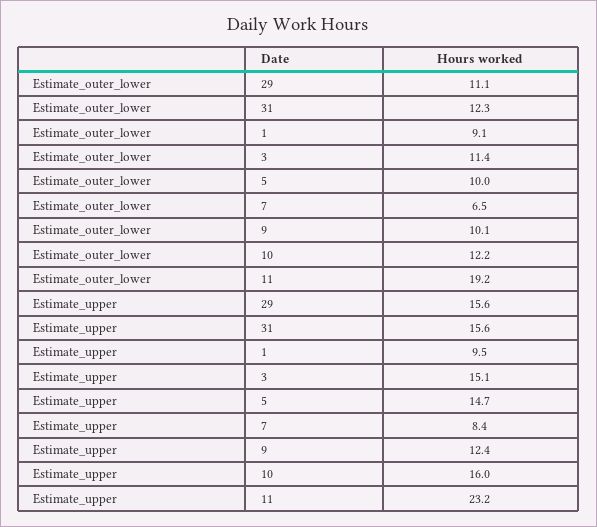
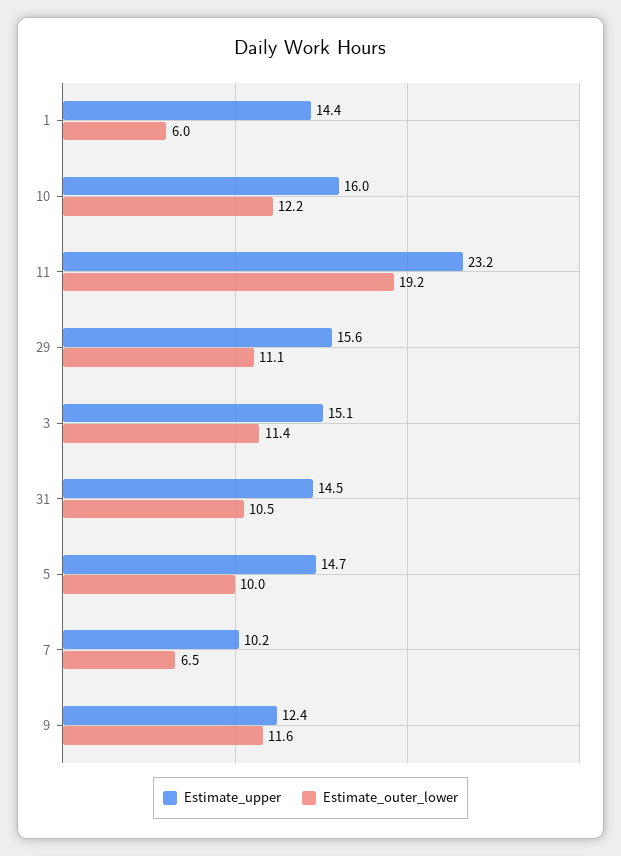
Estimate_outer_lower, 31: 12.3 -> 10.5
Estimate_outer_lower, 1: 9.1 -> 6
Estimate_outer_lower, 9: 10.1 -> 11.6
Estimate_upper, 31: 15.6 -> 14.5
Estimate_upper, 1: 9.5 -> 14.4
Estimate_upper, 7: 8.4 -> 10.2

